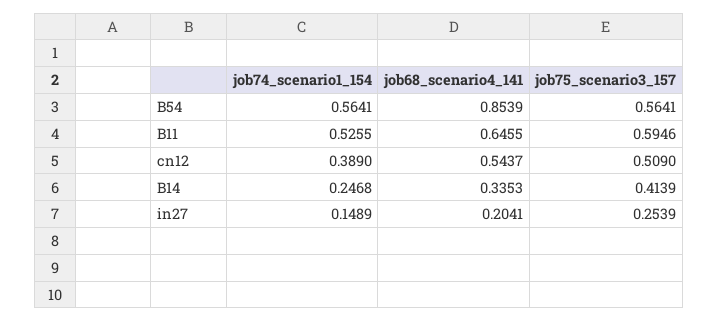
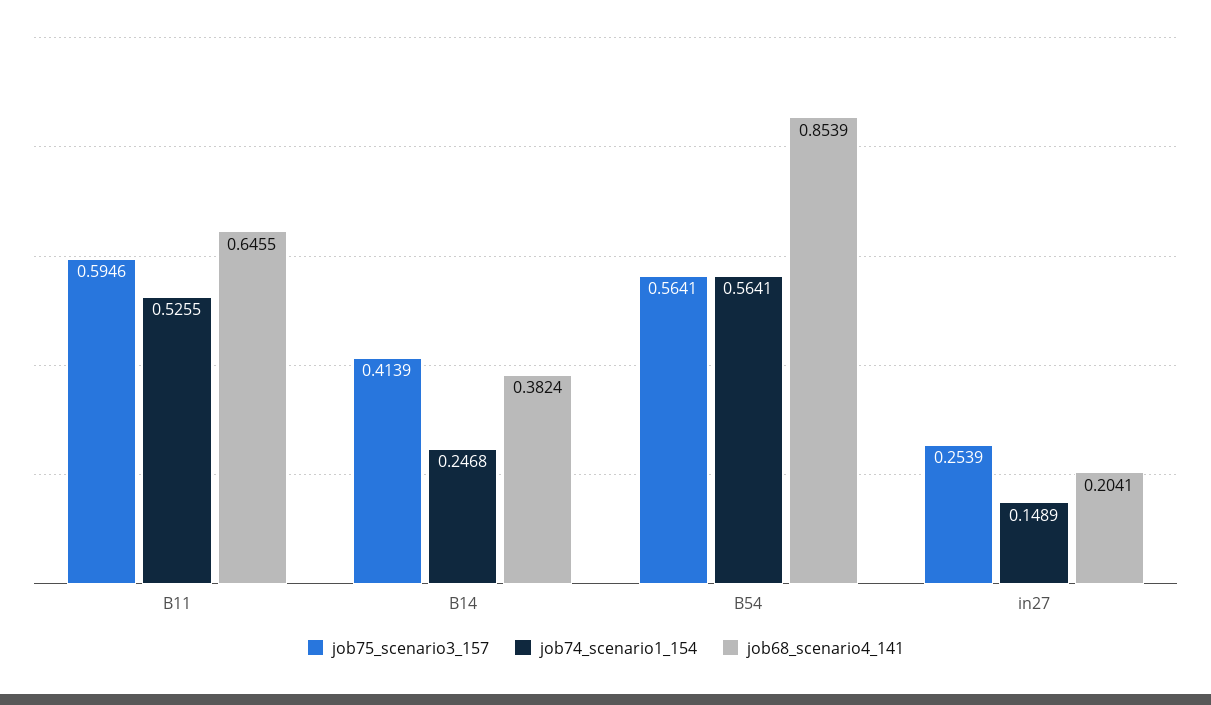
job74_scenario1_154, cn12: 0.389 -> none
job68_scenario4_141, cn12: 0.5437 -> none
job75_scenario3_157, cn12: 0.509 -> none
job68_scenario4_141, B14: 0.3353 -> 0.3824

